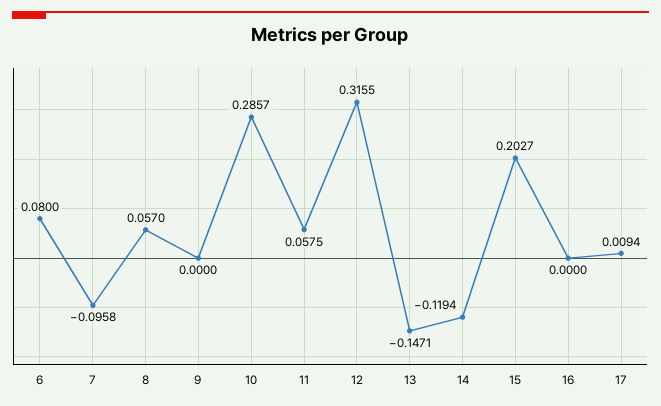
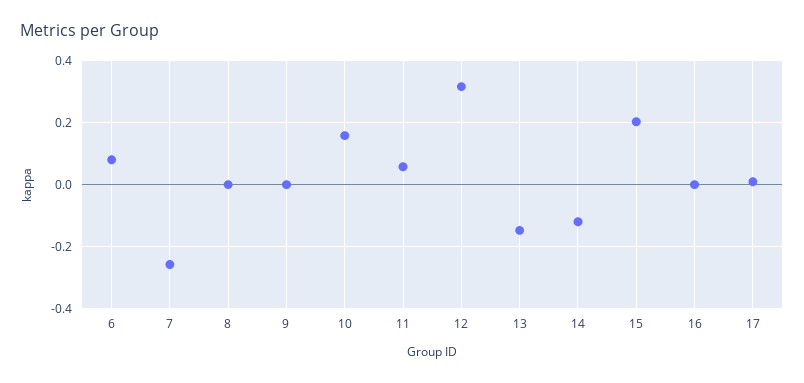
7: -0.0958 -> -0.26
8: 0.057 -> 0
10: 0.2857 -> 0.16

